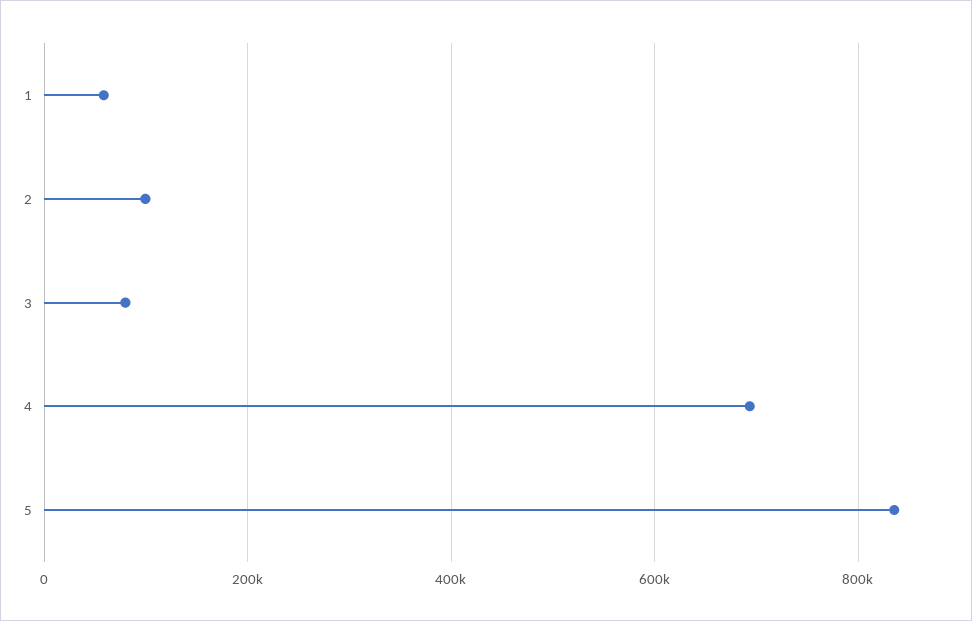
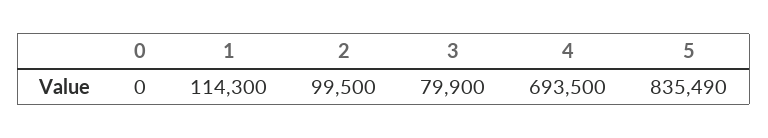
1: 60000 -> 114300
0: none -> 0

